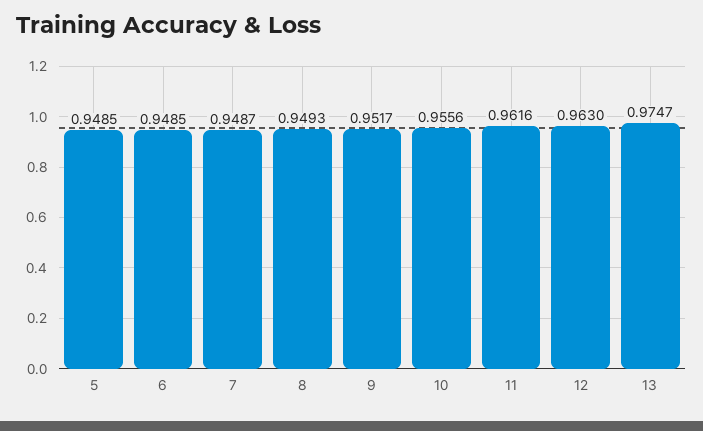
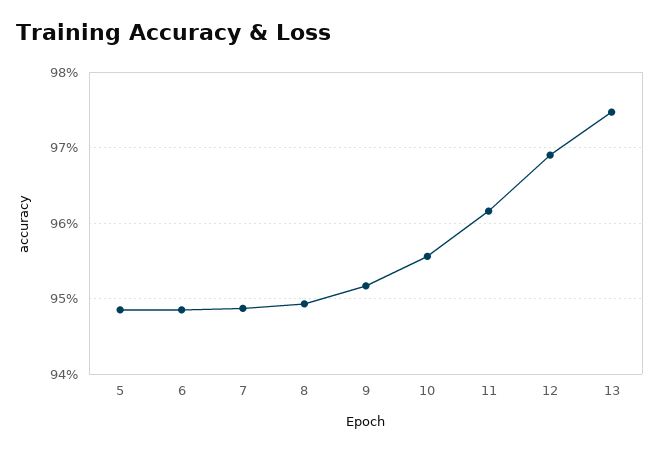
12: 0.963 -> 0.969

